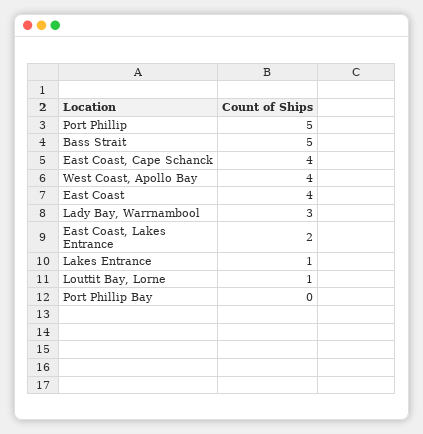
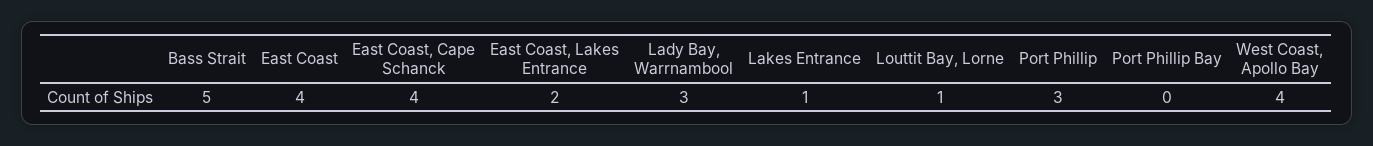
Port Phillip: 5 -> 3

